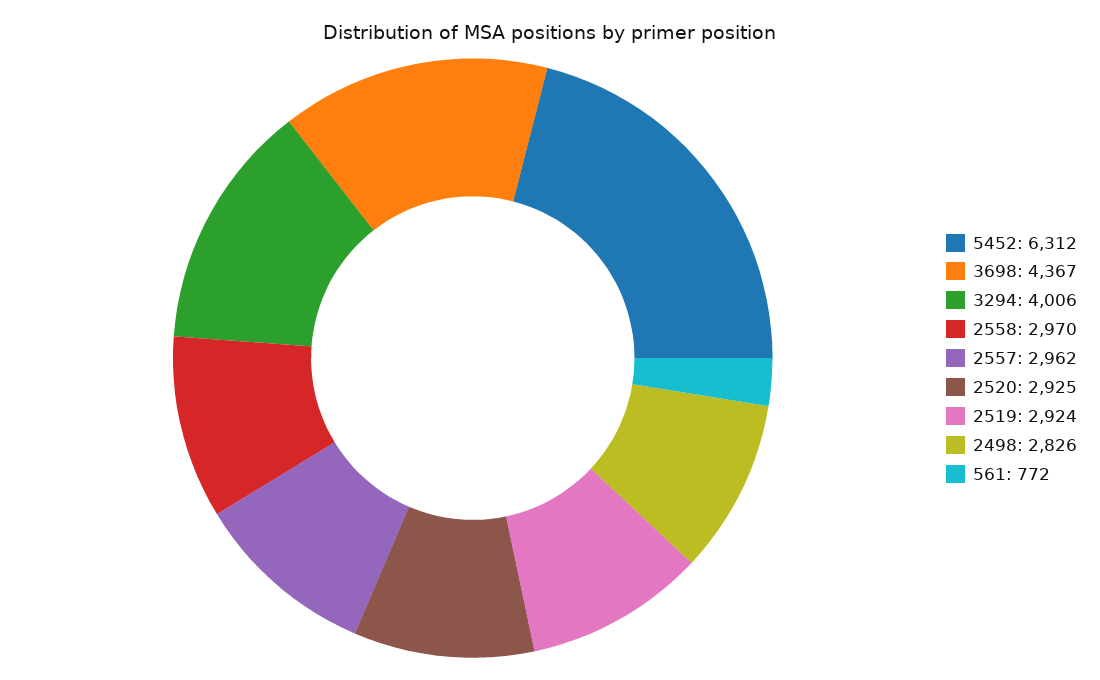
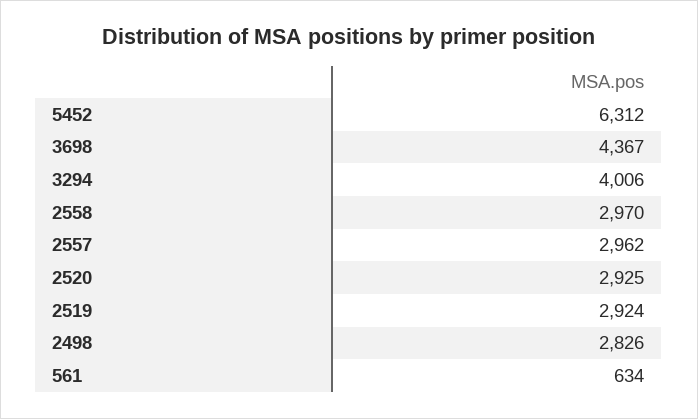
561: 772 -> 634

